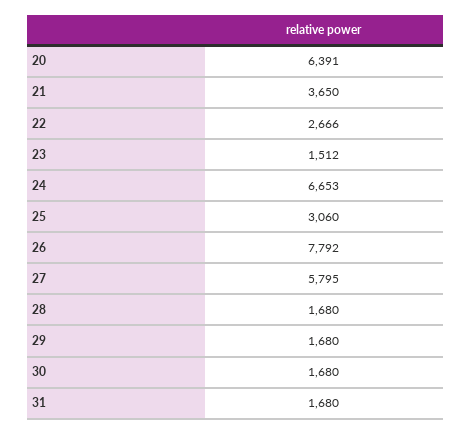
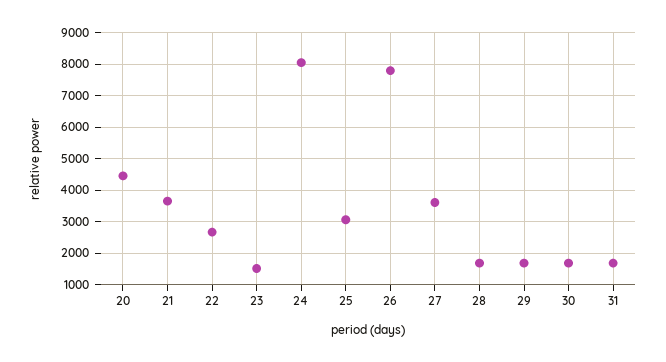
20: 6391 -> 4400
24: 6653 -> 8000
27: 5795 -> 3600

